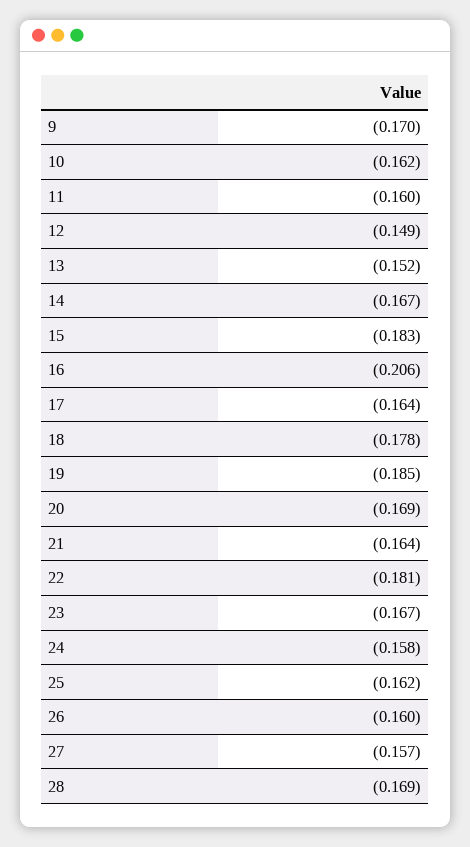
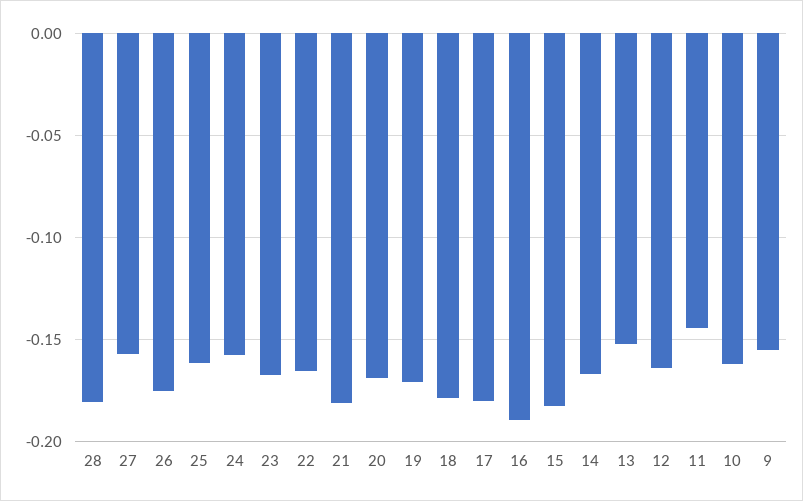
9: -0.17 -> -0.155
11: -0.16 -> -0.145
12: -0.149 -> -0.165
16: -0.206 -> -0.19
17: -0.164 -> -0.18
19: -0.185 -> -0.17
21: -0.164 -> -0.18
22: -0.181 -> -0.165
26: -0.16 -> -0.175
28: -0.169 -> -0.18

